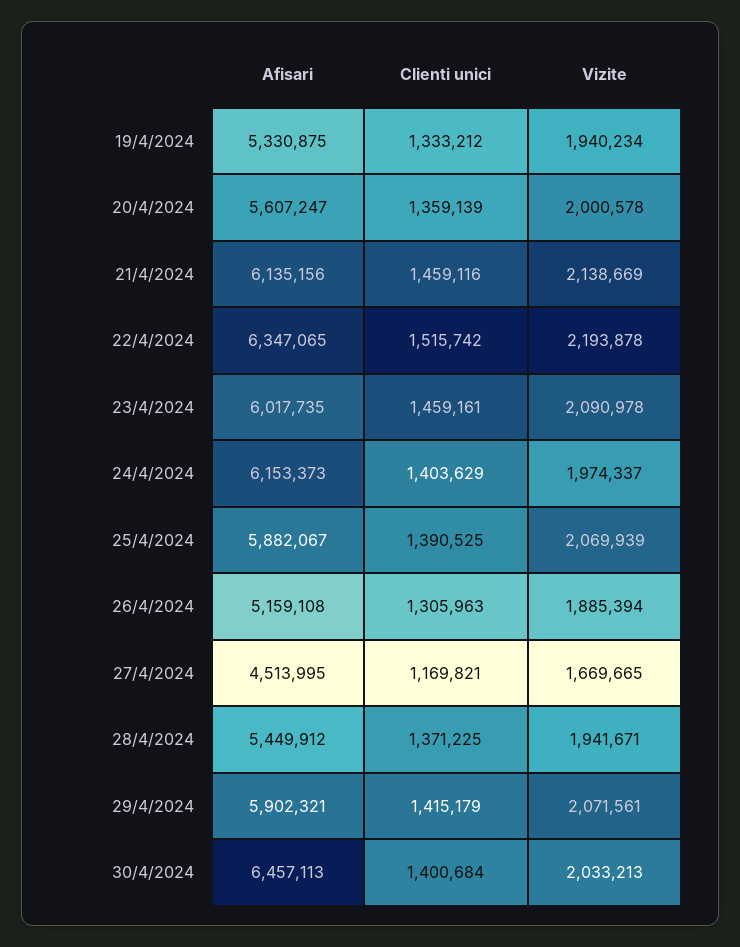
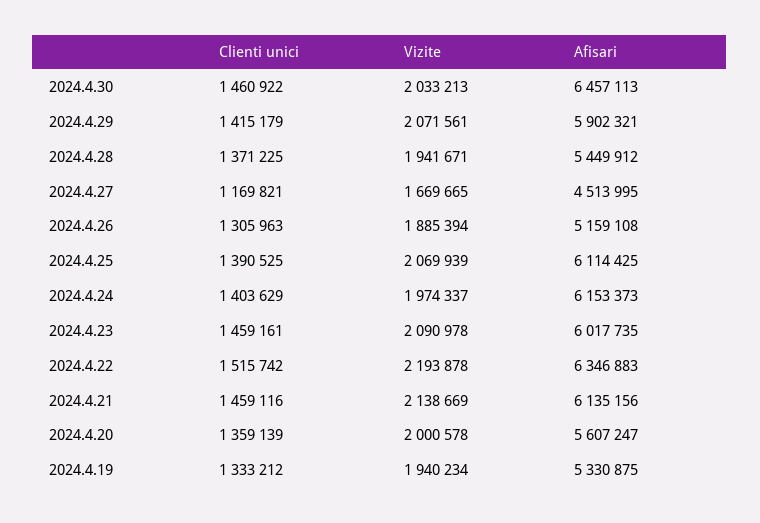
Afisari, 22/4/2024: 6347065 -> 6346883
Afisari, 25/4/2024: 5882067 -> 6114425
Clienti unici, 30/4/2024: 1400684 -> 1460922

